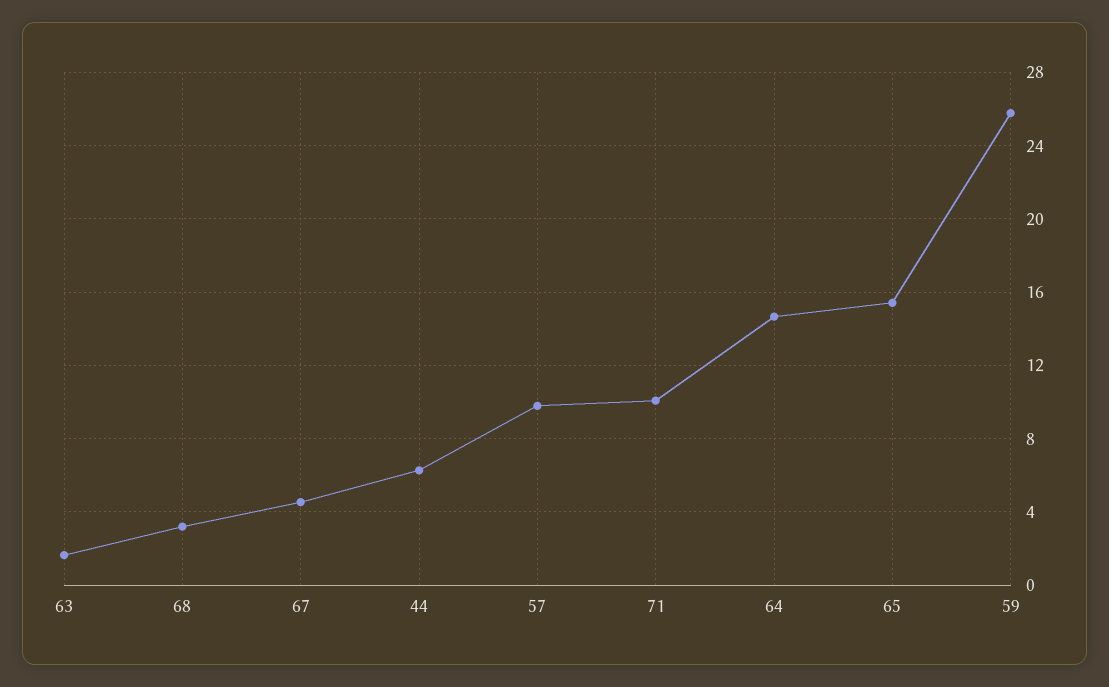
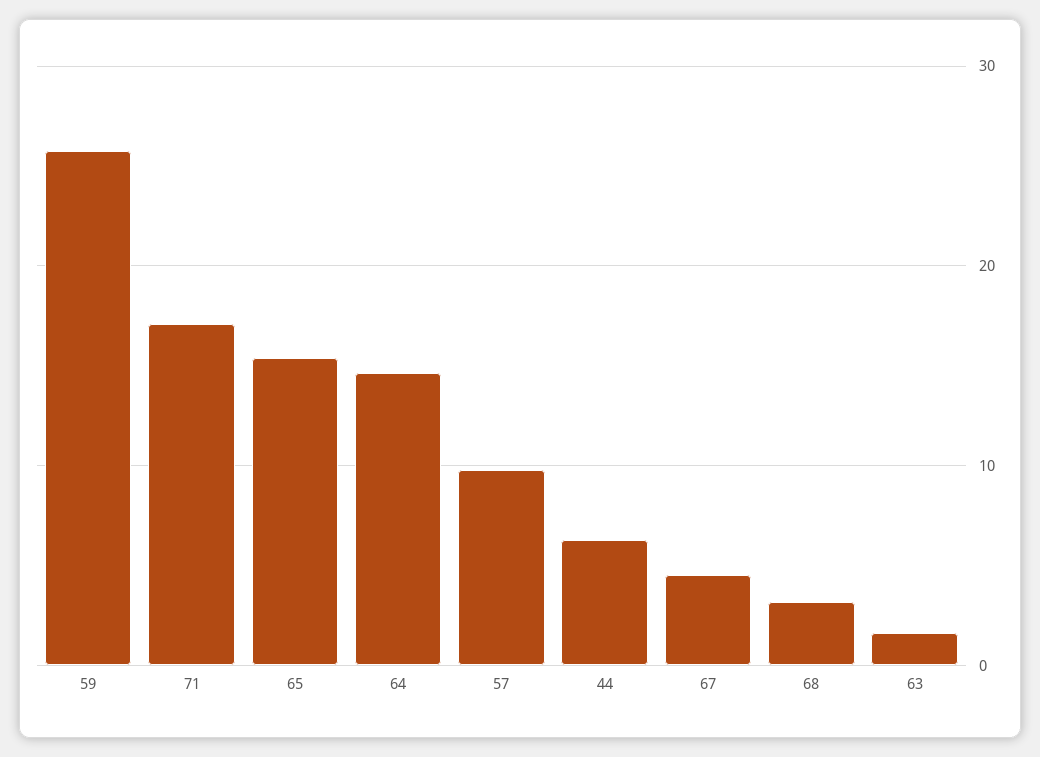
71: 10 -> 17

